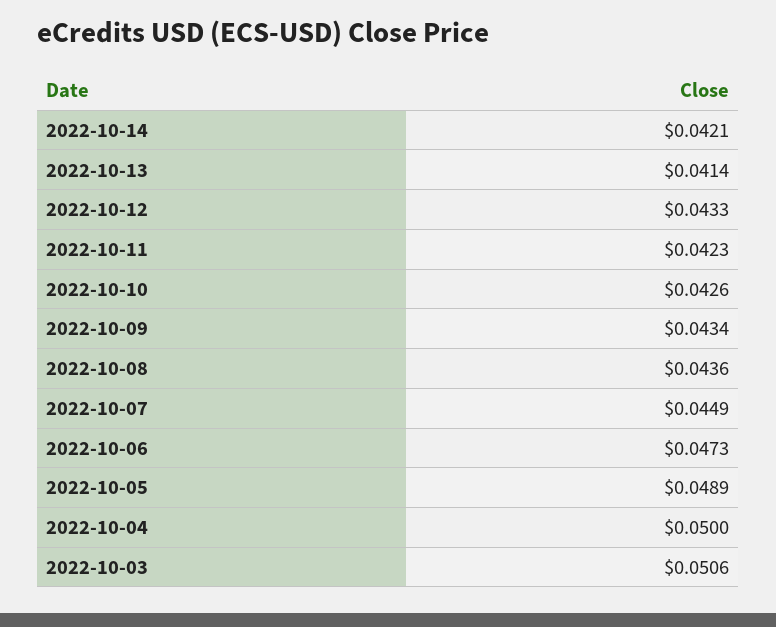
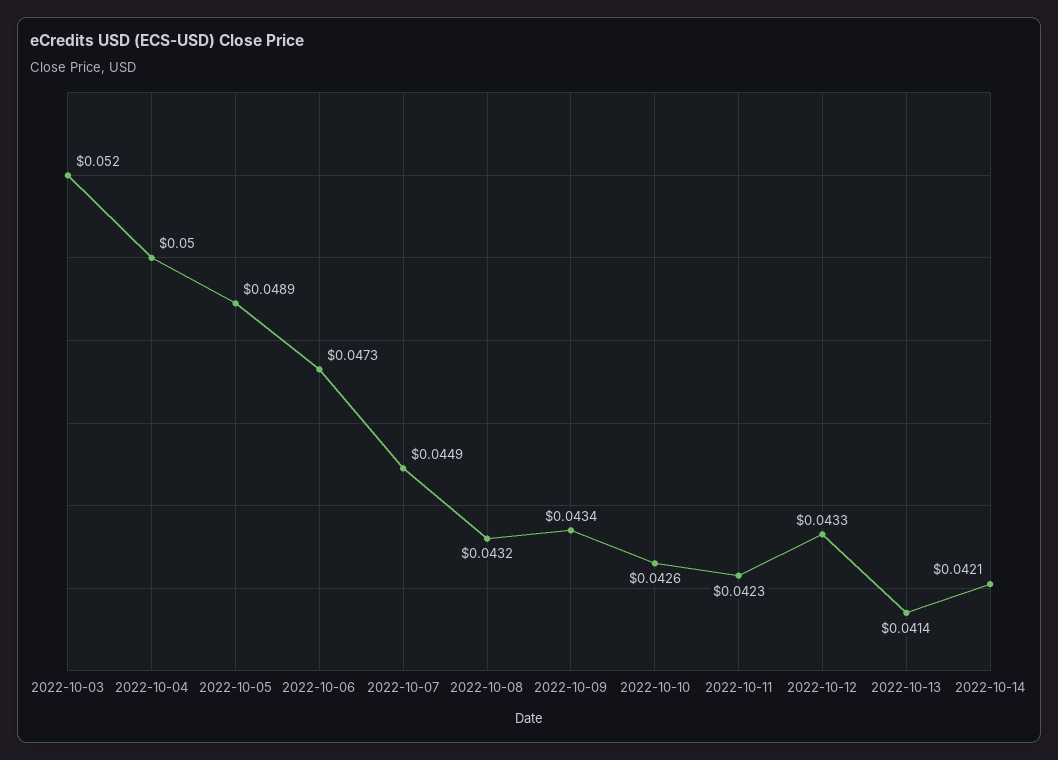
2022-10-08: 0.0436 -> 0.0432
2022-10-03: 0.0506 -> 0.052

